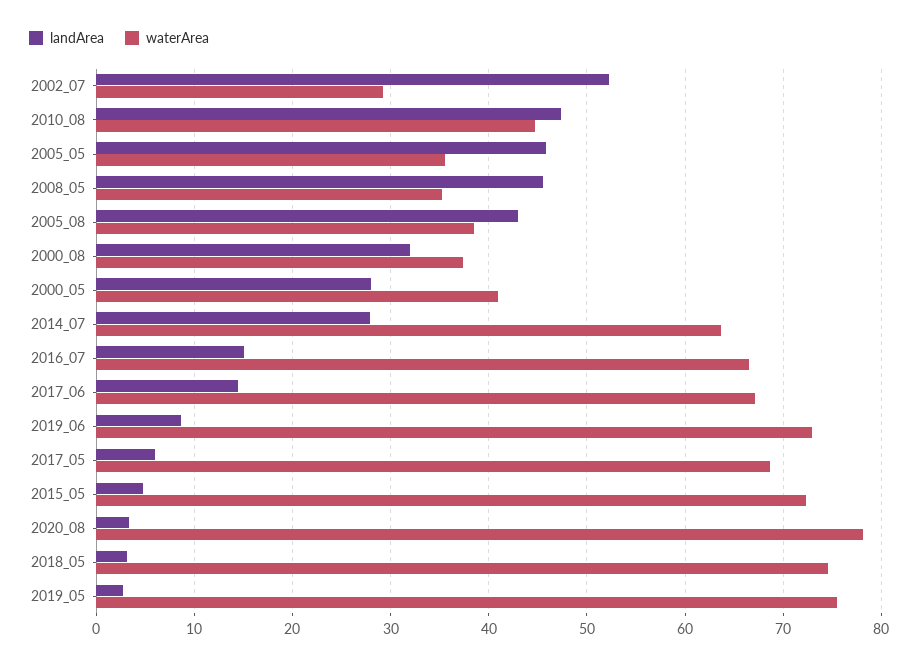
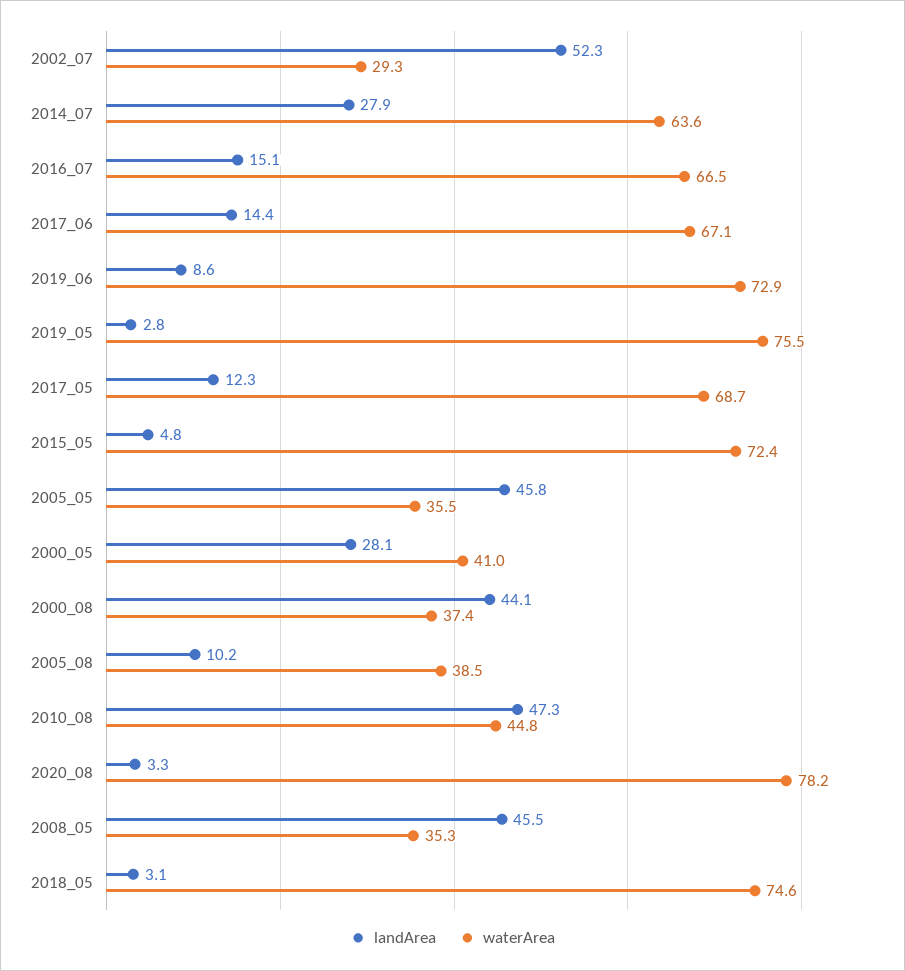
landArea, 2005_08: 43 -> 10.2
landArea, 2000_08: 32 -> 44.1
landArea, 2017_05: 6 -> 12.3

